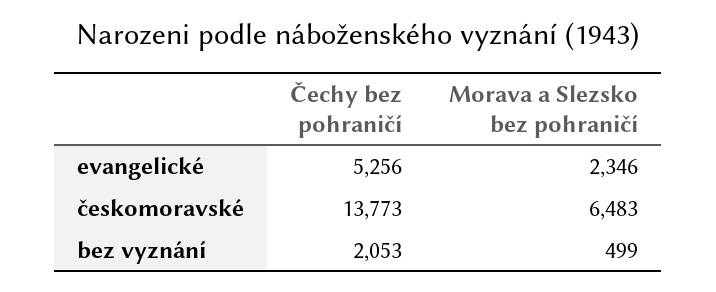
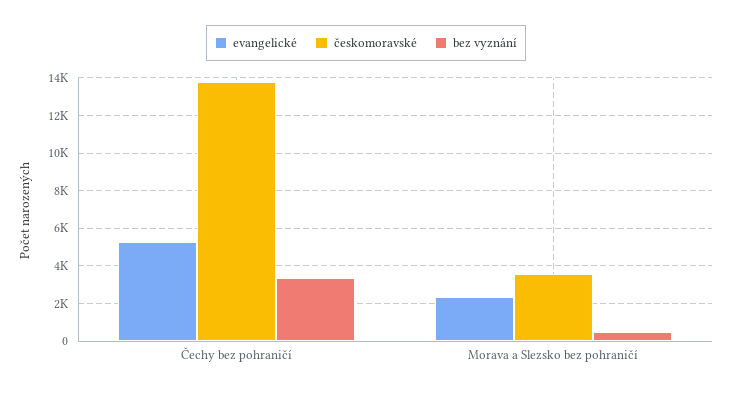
českomoravské, Morava a Slezsko bez pohraničí: 6483 -> 3500
bez vyznání, Čechy bez pohraničí: 2053 -> 3500

